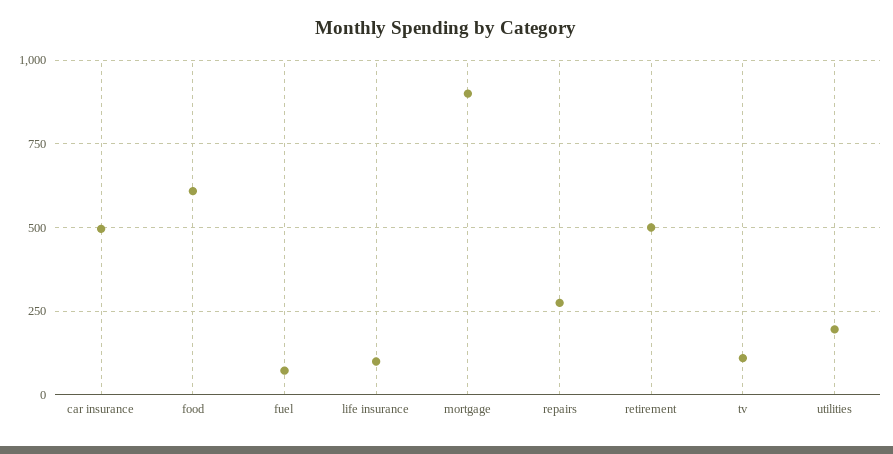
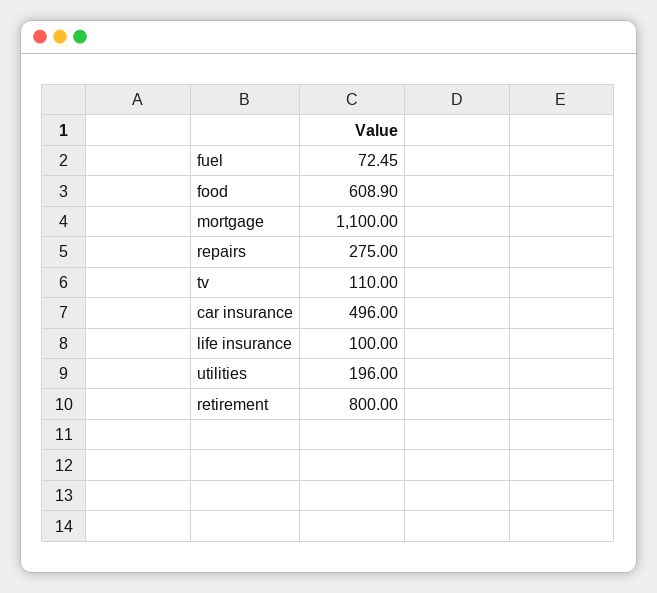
mortgage: 900 -> 1100
retirement: 500 -> 800

